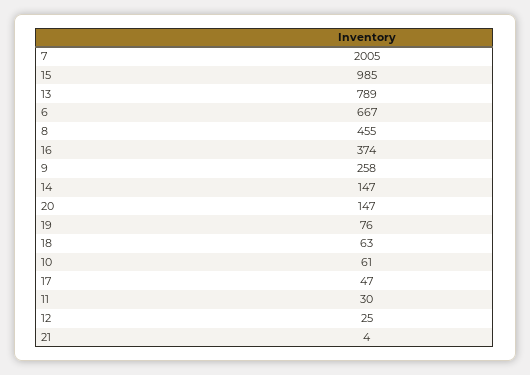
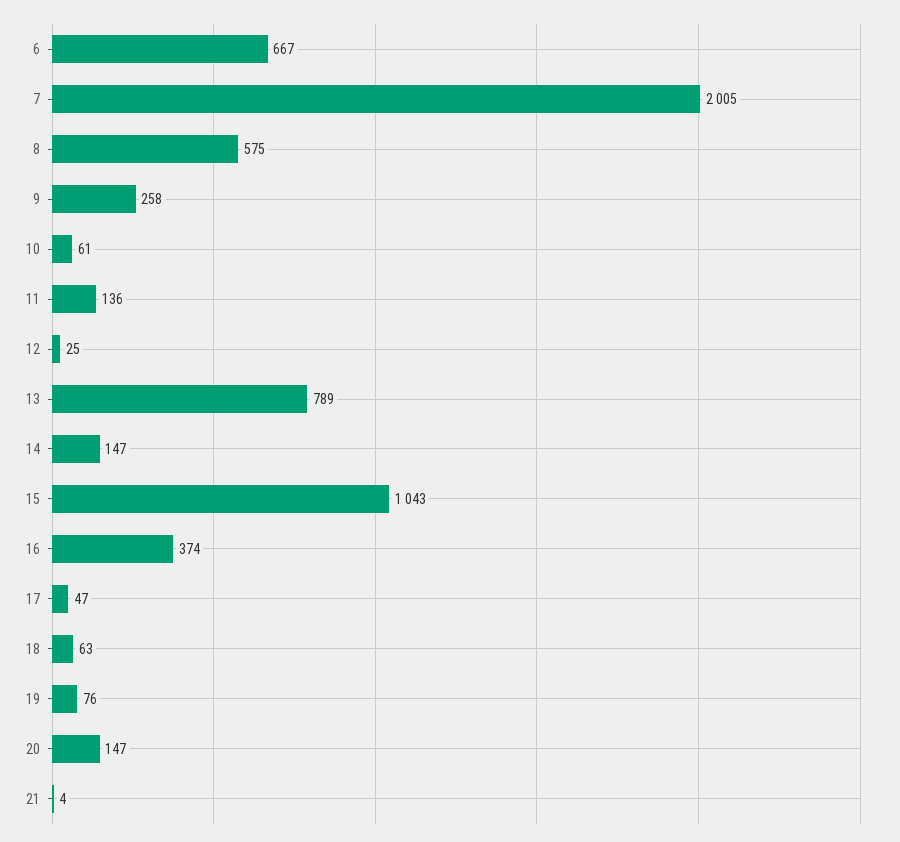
15: 985 -> 1043
8: 455 -> 575
11: 30 -> 136

